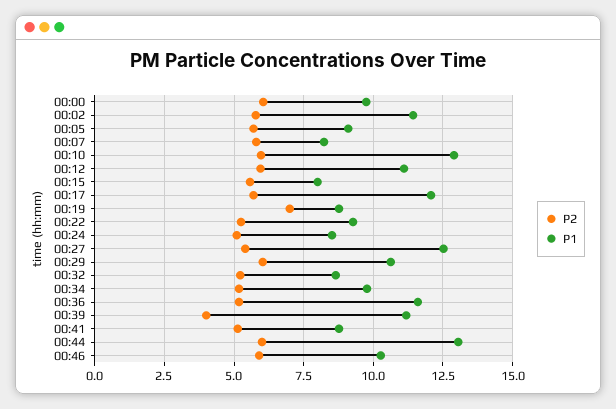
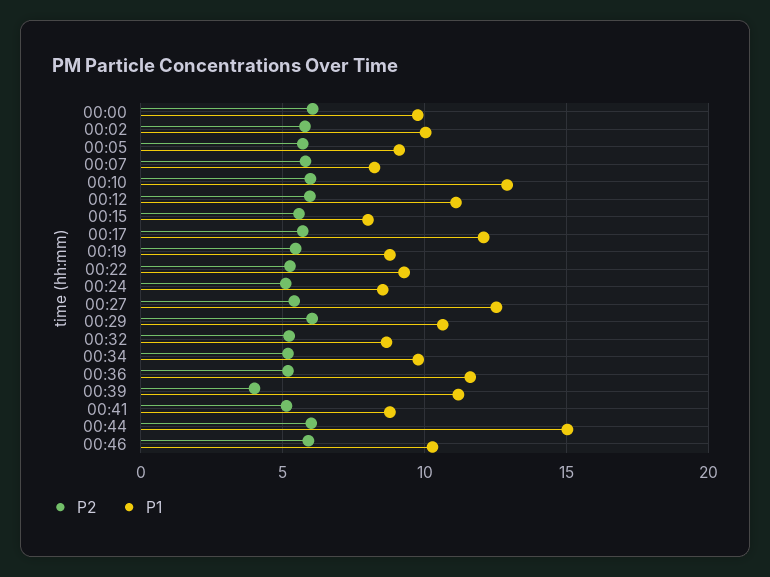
P1, 00:02: 11.5 -> 10
P2, 00:19: 7 -> 5.5
P1, 00:44: 13 -> 15

